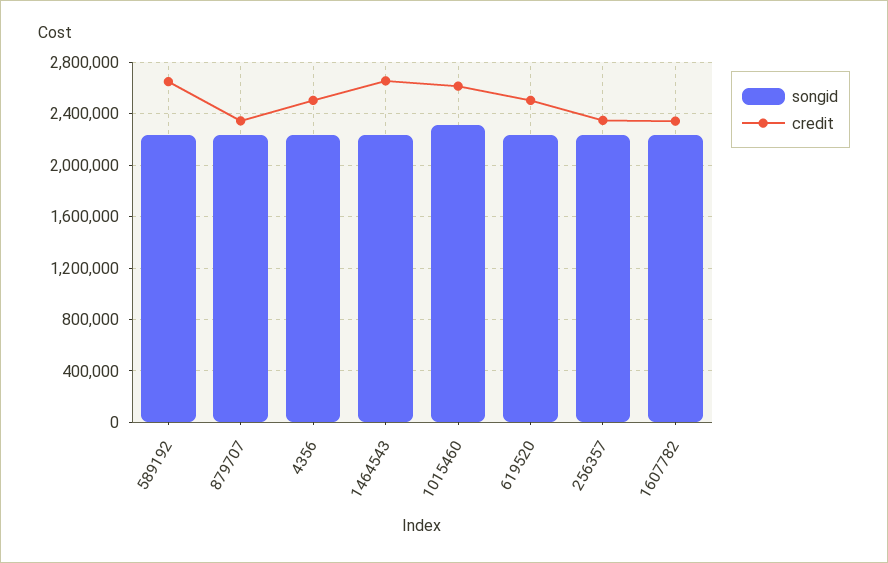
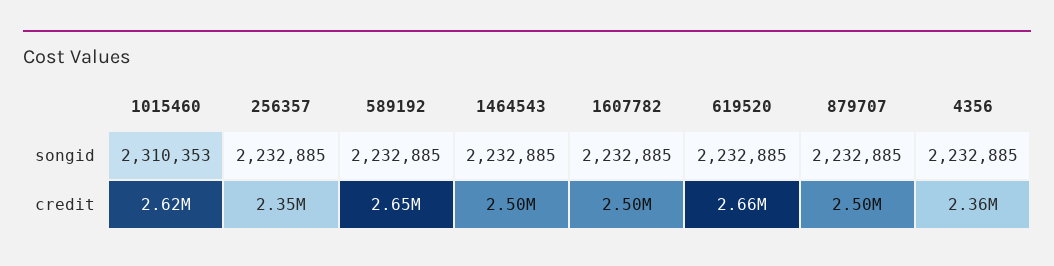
credit, 879707: 2350000 -> 2500000
credit, 4356: 2500000 -> 2360000
credit, 1464543: 2650000 -> 2500000
credit, 619520: 2500000 -> 2660000
credit, 1607782: 2350000 -> 2500000

